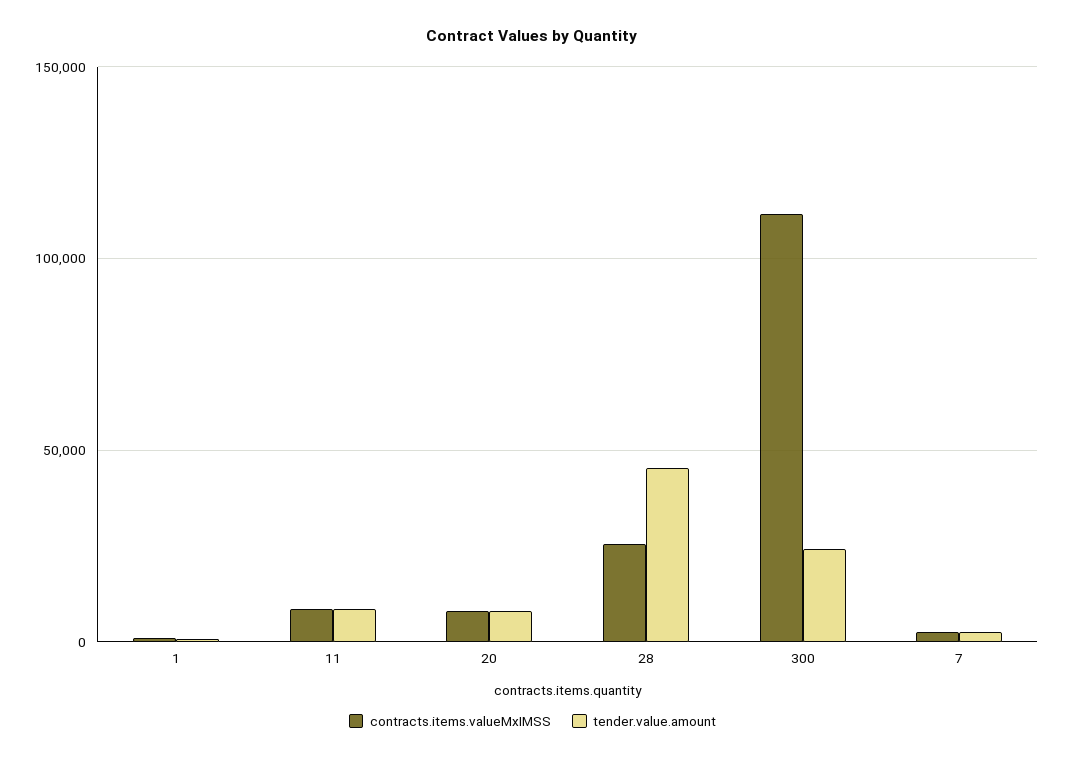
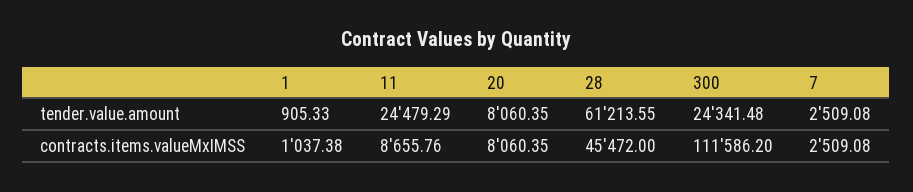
tender.value.amount, 11: 10000 -> 24479.29
contracts.items.valueMxIMSS, 28: 25000 -> 45472
tender.value.amount, 28: 45000 -> 61213.55

